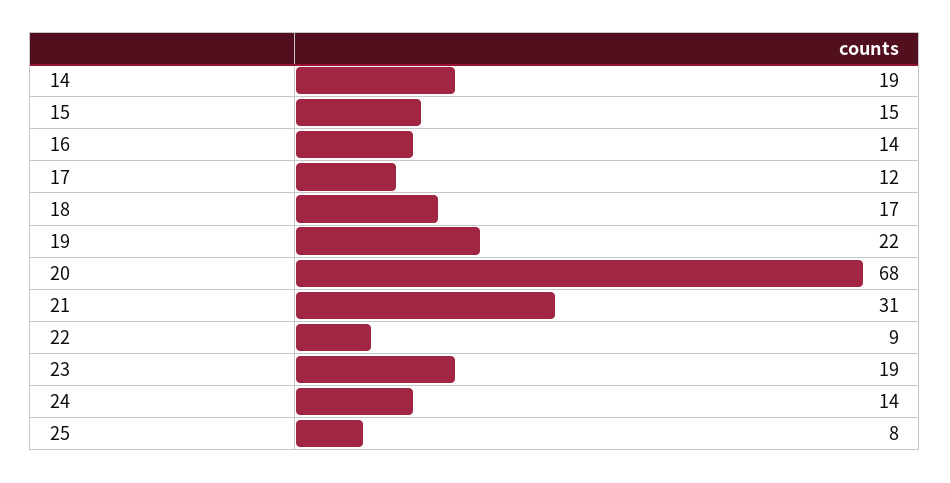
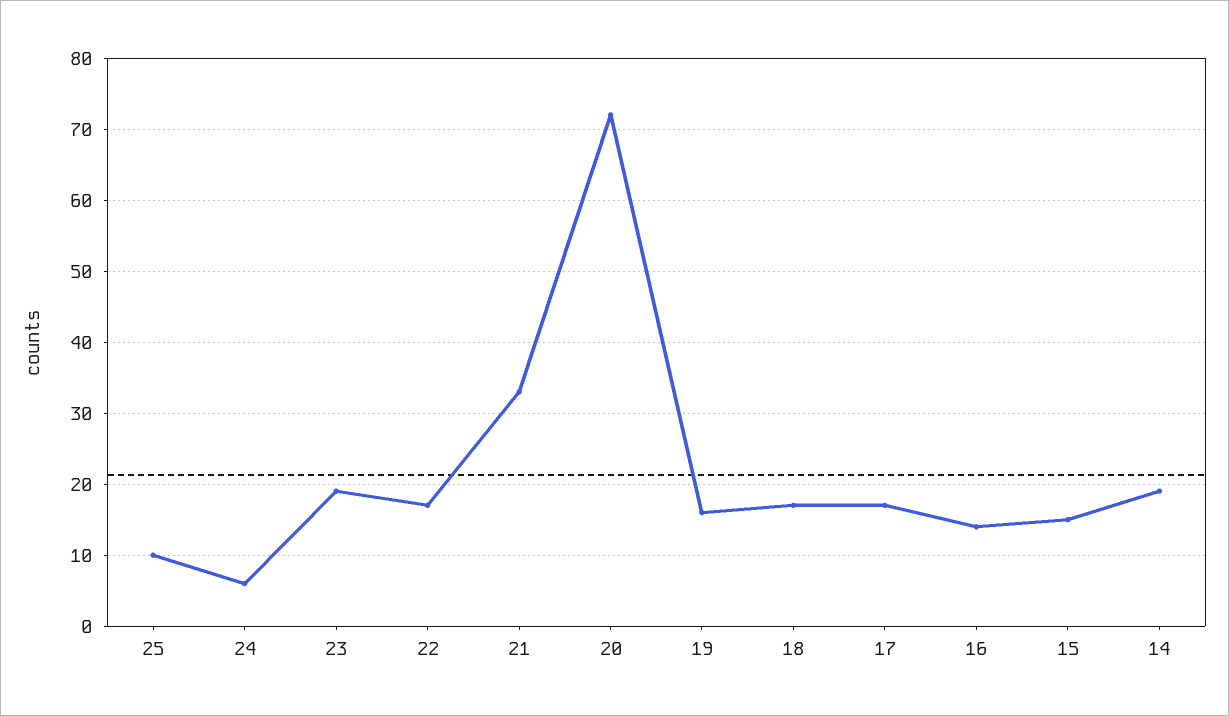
17: 12 -> 17
19: 22 -> 16
20: 68 -> 72
21: 31 -> 33
22: 9 -> 17
24: 14 -> 6
25: 8 -> 10

